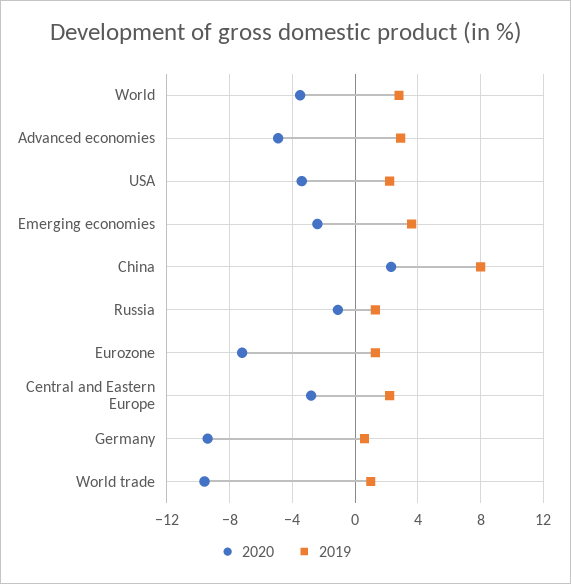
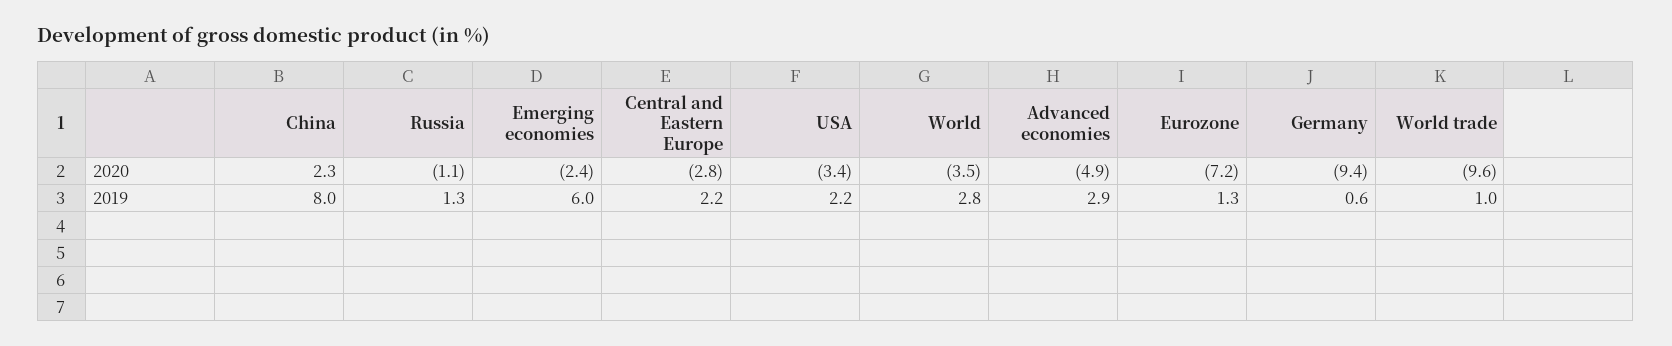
2019, Emerging economies: 3.5 -> 6

